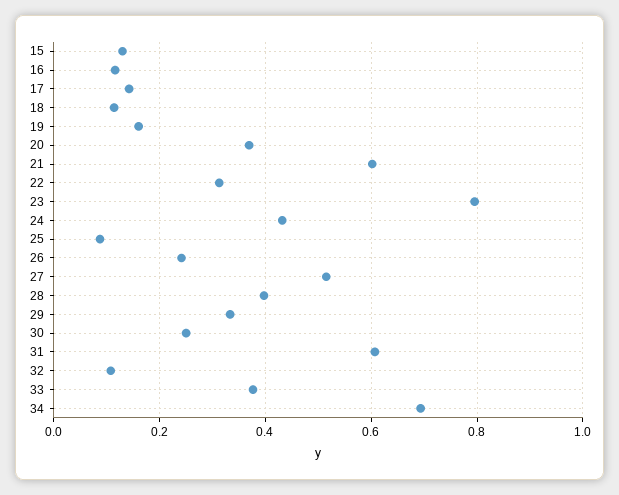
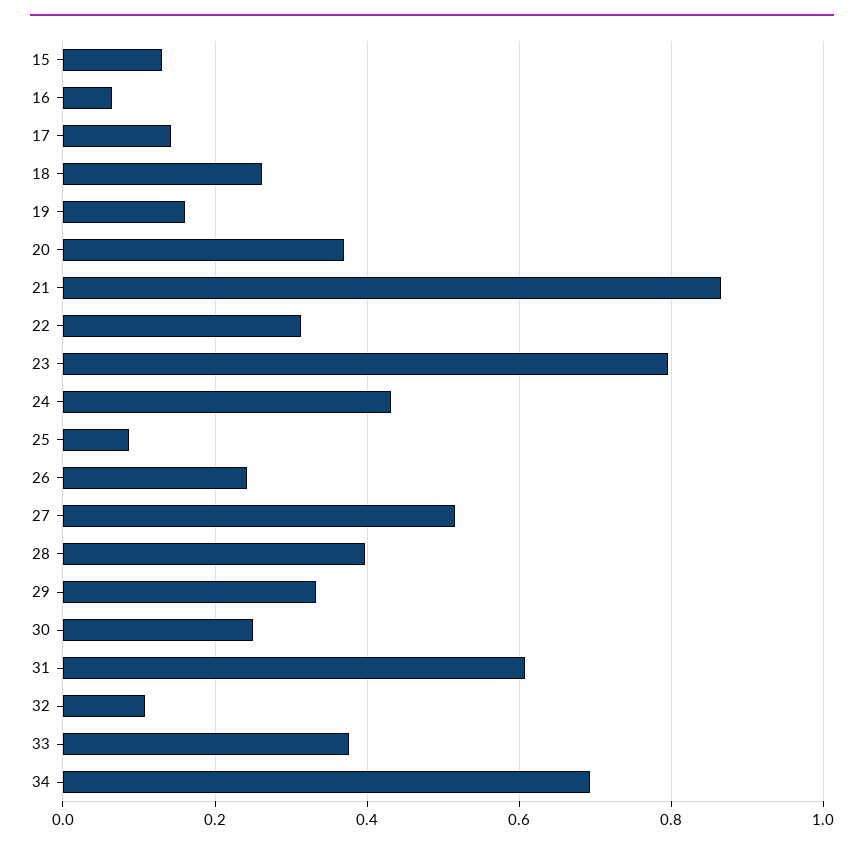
16: 0.12 -> 0.06
18: 0.12 -> 0.26
21: 0.6 -> 0.86

